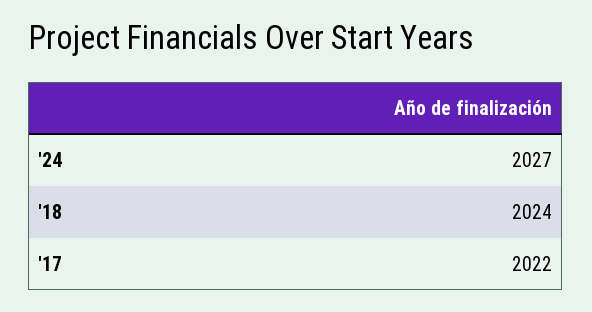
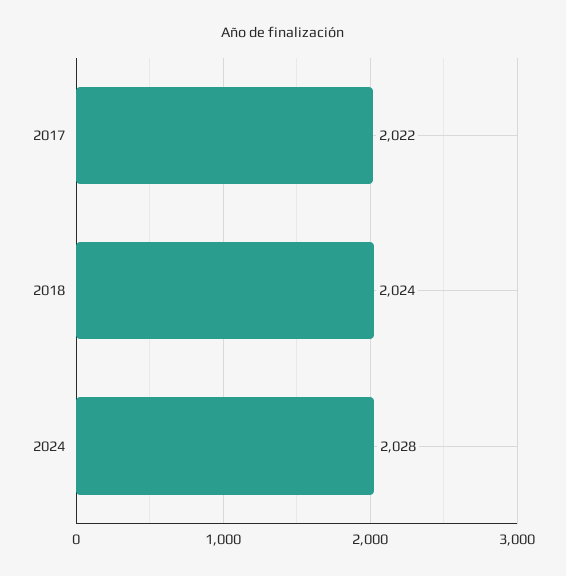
'24: 2027 -> 2028

